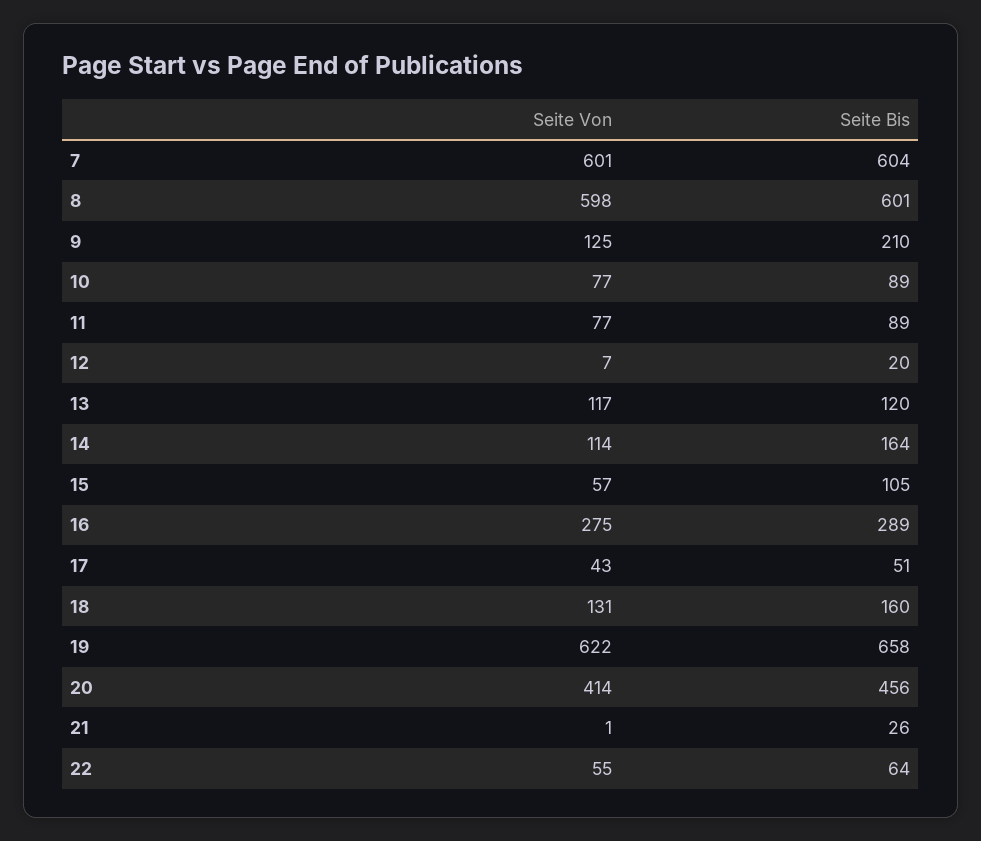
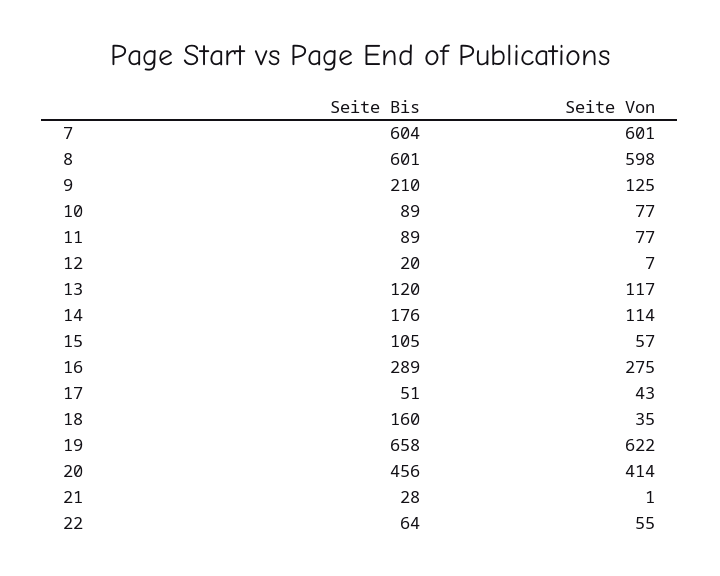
Seite Bis, 14: 164 -> 176
Seite Von, 18: 131 -> 35
Seite Bis, 21: 26 -> 28

